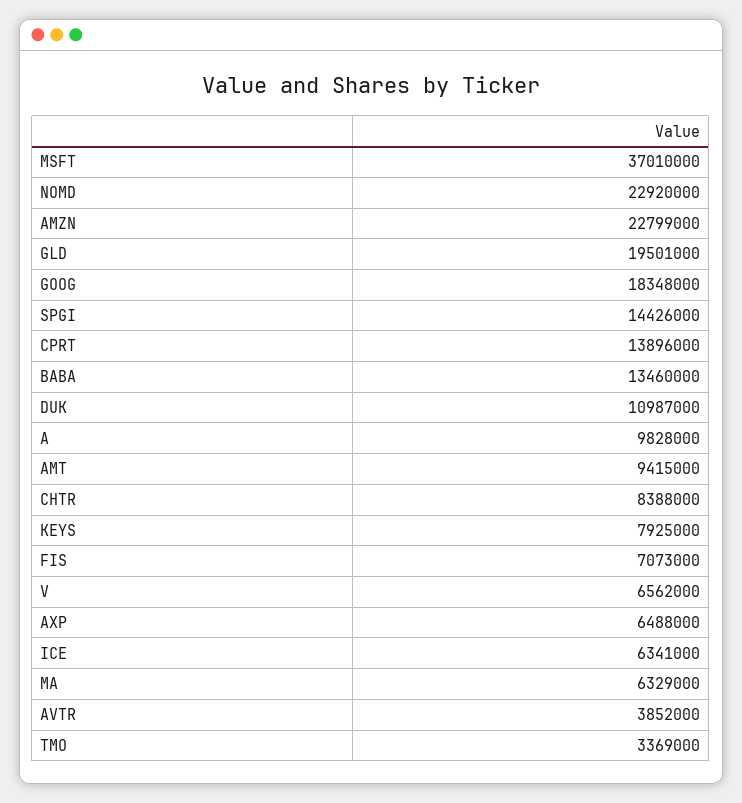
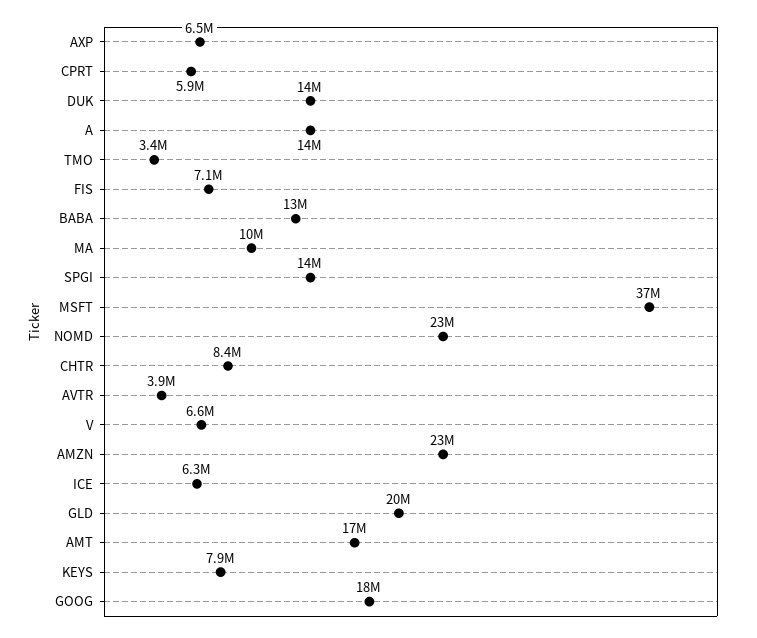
CPRT: 13896000 -> 5900000
DUK: 10987000 -> 14000000
A: 9828000 -> 14000000
AMT: 9415000 -> 17000000
MA: 6329000 -> 10000000

